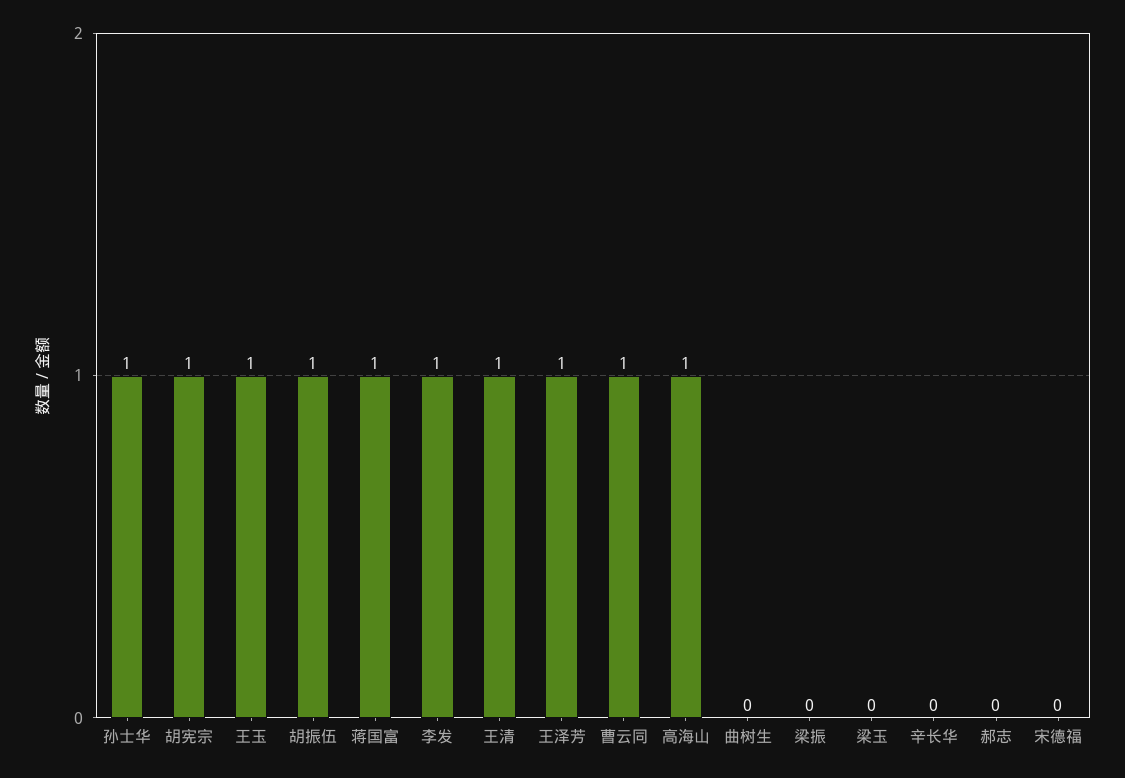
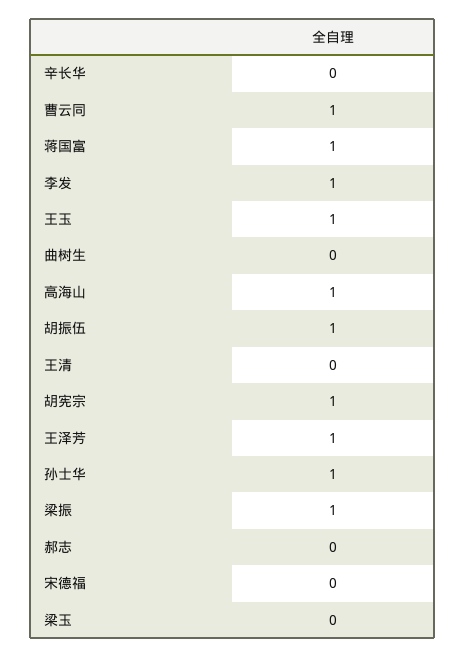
王清: 1 -> 0
梁振: 0 -> 1

